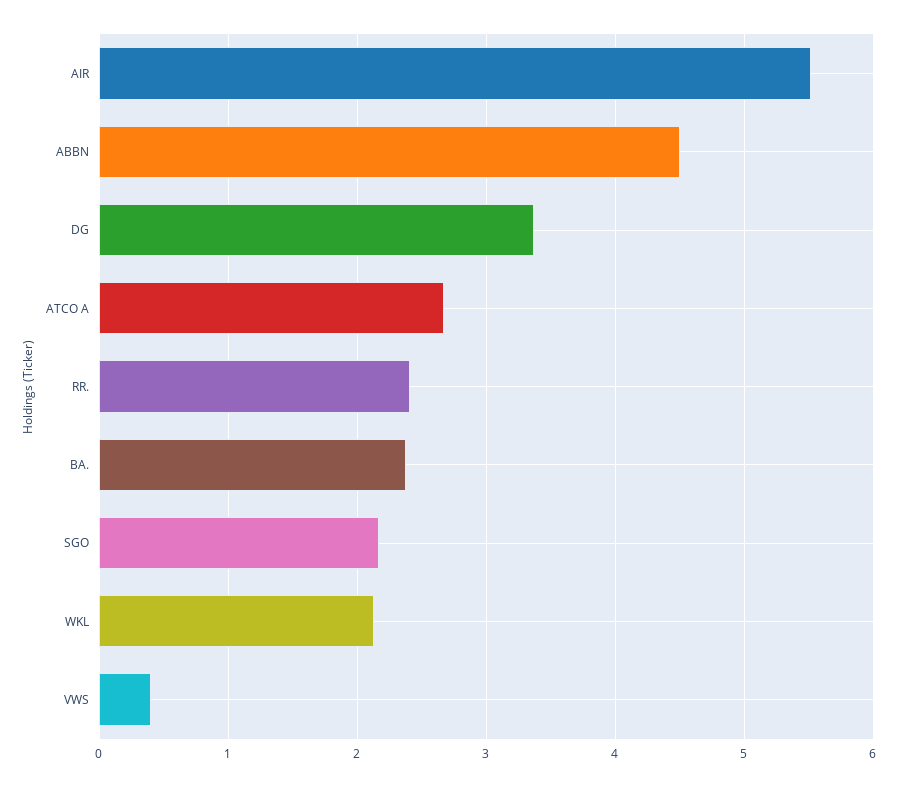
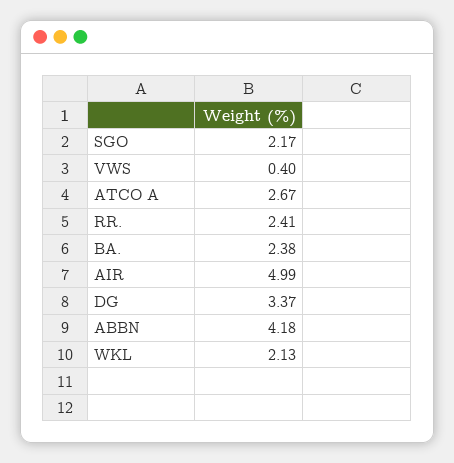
AIR: 5.5 -> 4.99
ABBN: 4.5 -> 4.18

